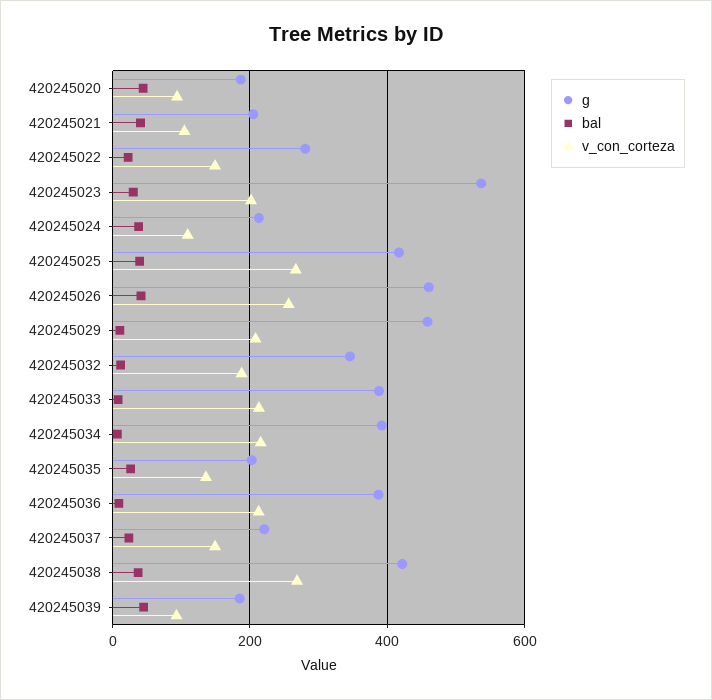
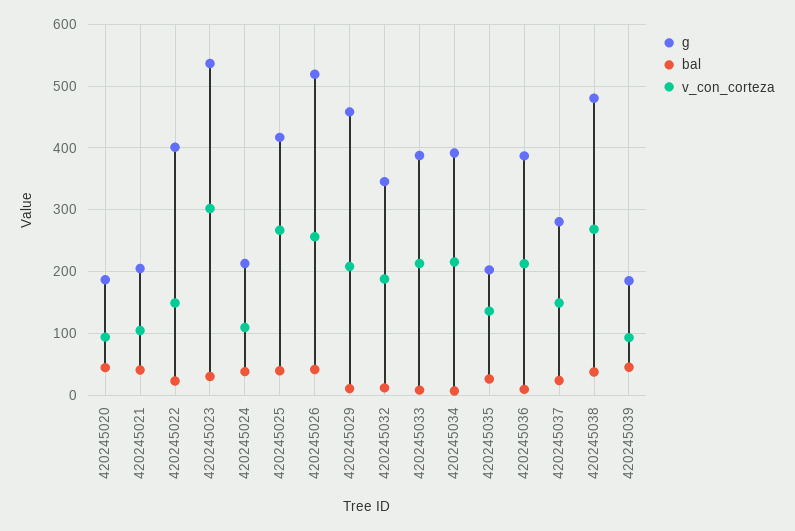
g, 420245022: 280 -> 400
v_con_corteza, 420245023: 200 -> 300
g, 420245026: 460 -> 520
g, 420245037: 220 -> 280
g, 420245038: 420 -> 480

